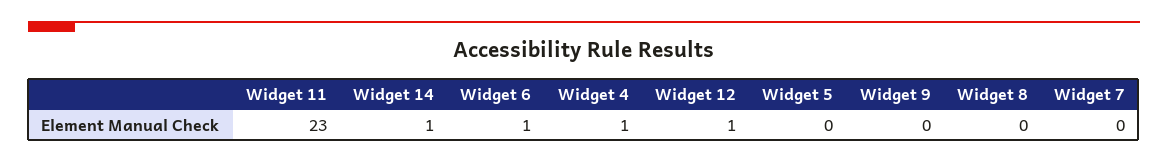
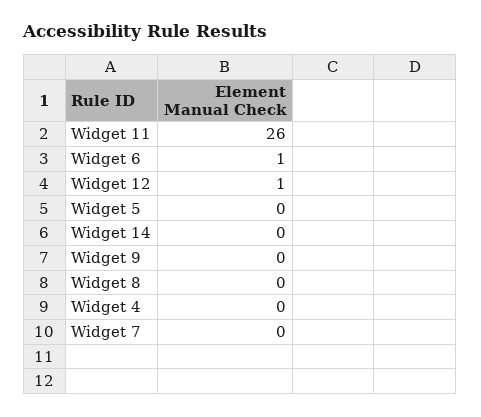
Widget 11: 23 -> 26
Widget 14: 1 -> 0
Widget 4: 1 -> 0

